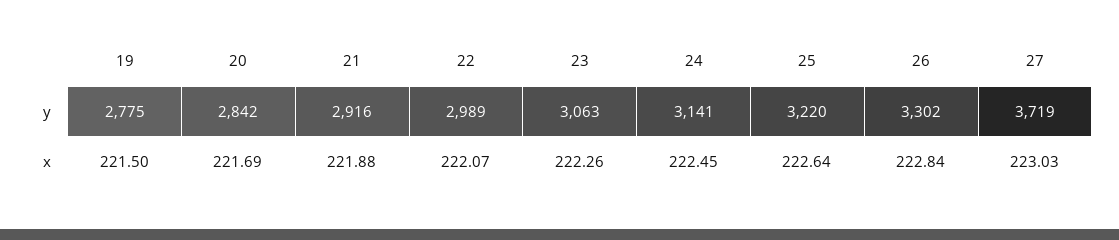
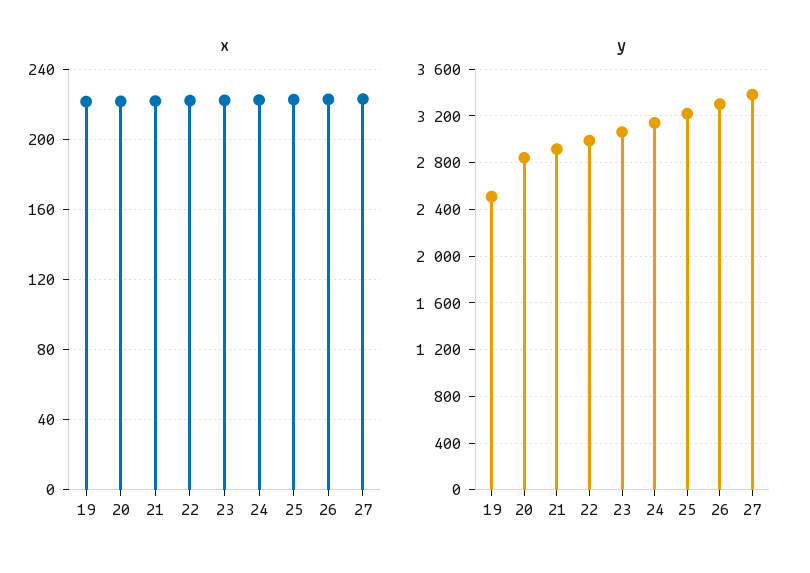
y, 19: 2775 -> 2500
y, 27: 3719 -> 3400

